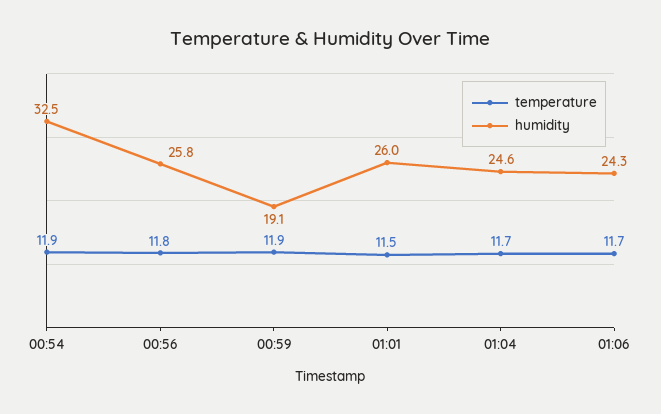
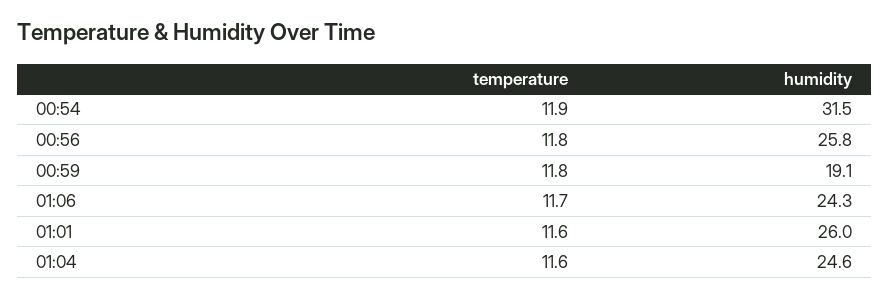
humidity, 00:54: 32.5 -> 31.5
temperature, 00:59: 11.9 -> 11.8
temperature, 01:01: 11.5 -> 11.6
temperature, 01:04: 11.7 -> 11.6

